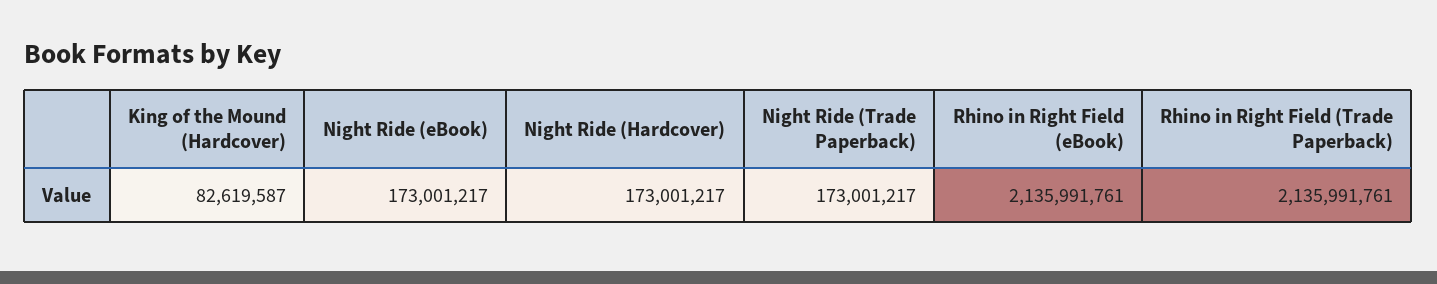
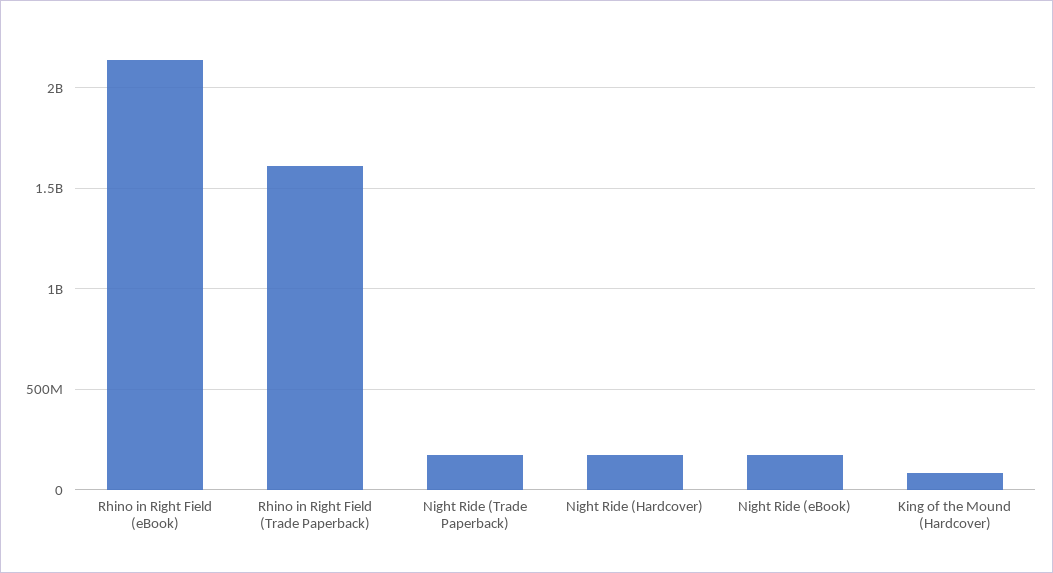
Rhino in Right Field (Trade Paperback): 2135991761 -> 1600000000

